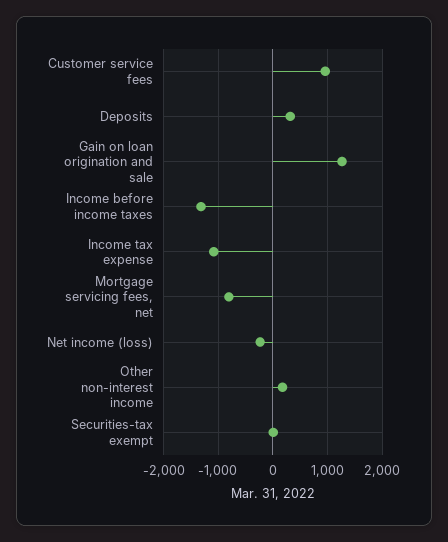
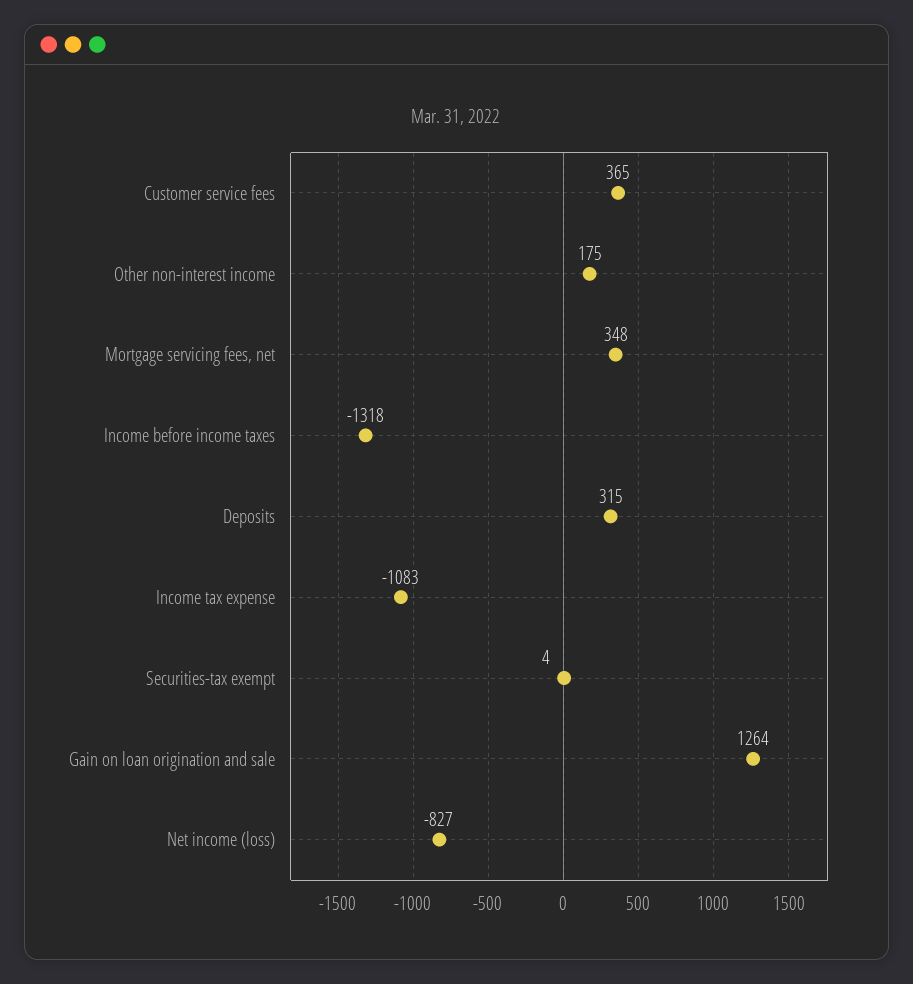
Customer service fees: 1000 -> 365
Mortgage servicing fees, net: -800 -> 348
Net income (loss): -200 -> -827

